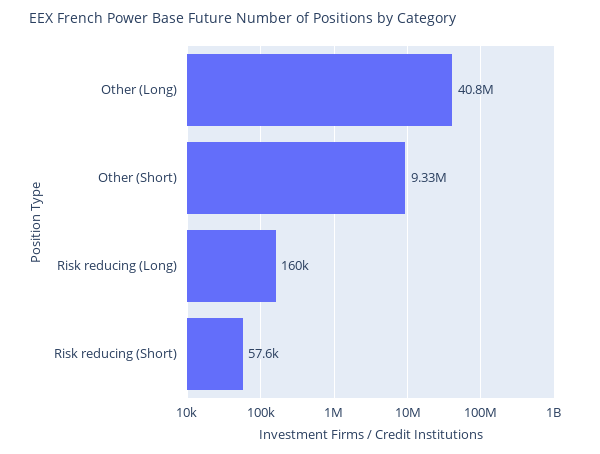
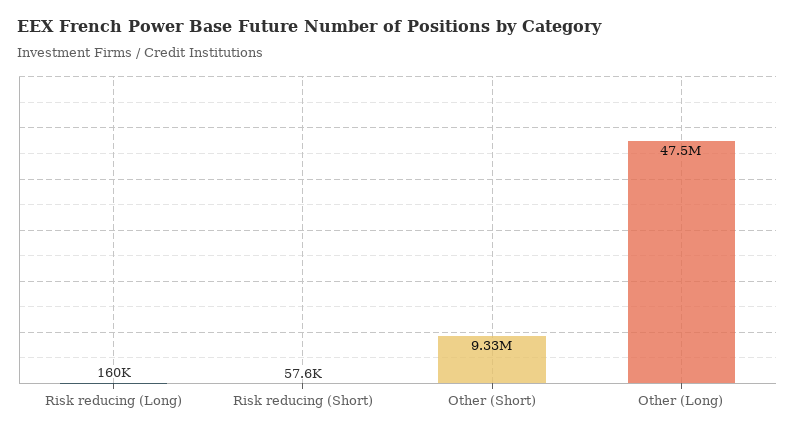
Other (Long): 40800000 -> 47500000

